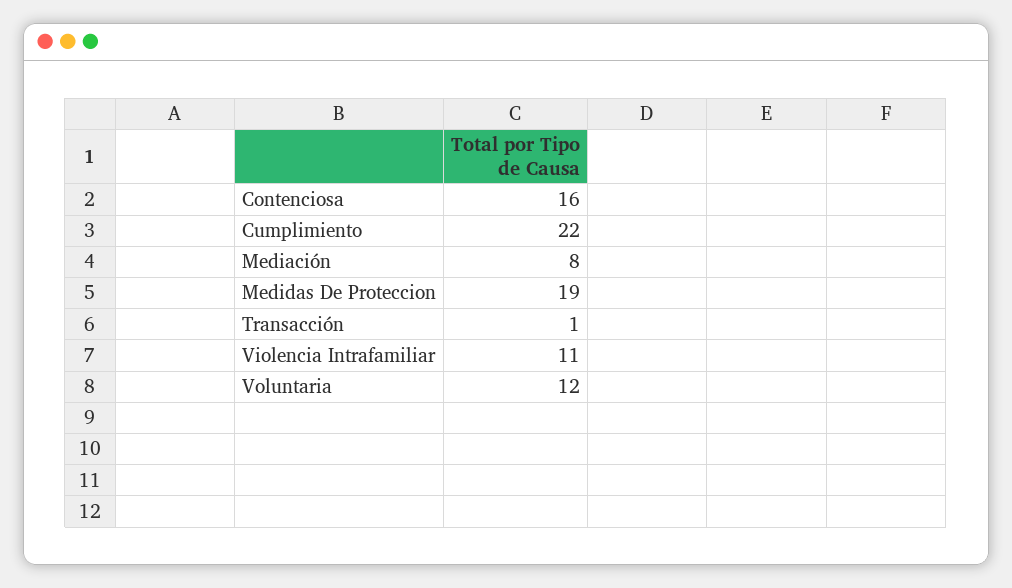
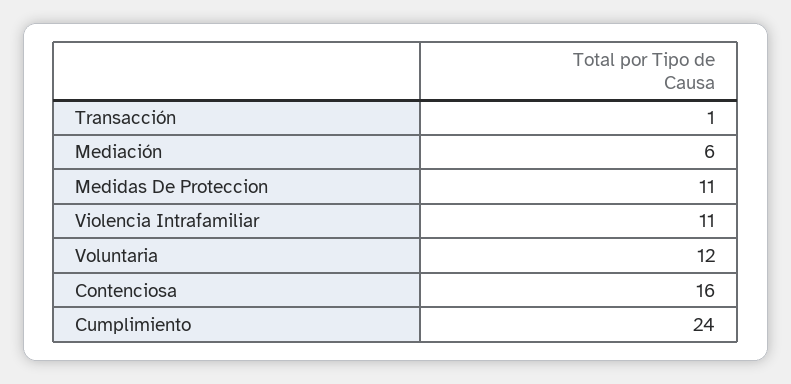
Cumplimiento: 22 -> 24
Mediación: 8 -> 6
Medidas De Proteccion: 19 -> 11

